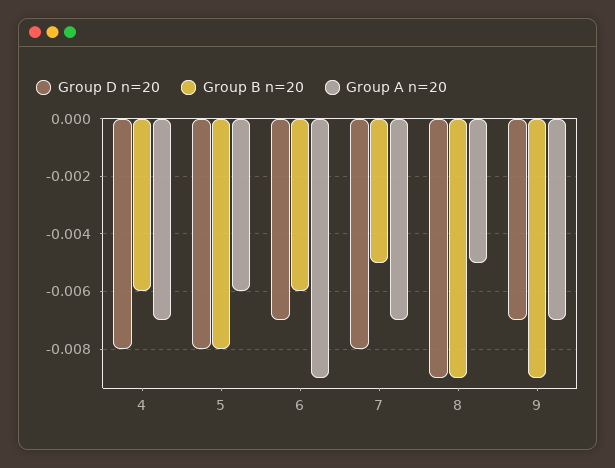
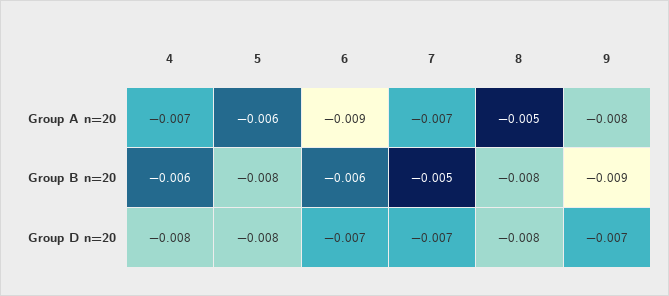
Group D n=20, 7: -0.008 -> -0.007
Group D n=20, 8: -0.009 -> -0.008
Group B n=20, 8: -0.009 -> -0.008
Group A n=20, 9: -0.007 -> -0.008

